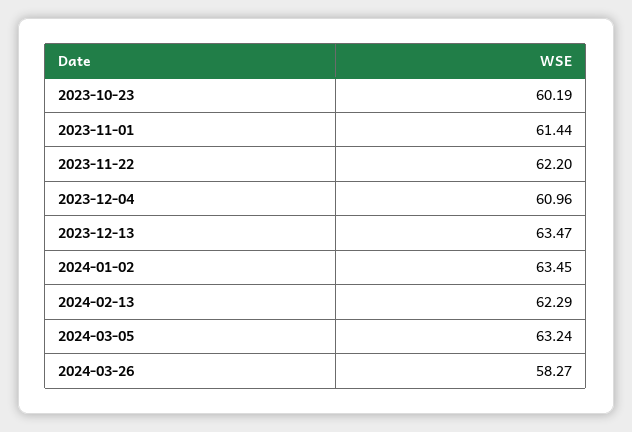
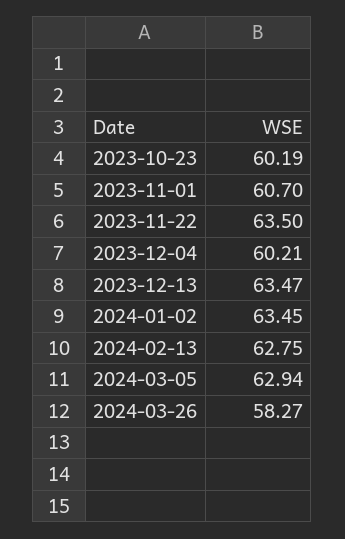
2023-11-01: 61.44 -> 60.7
2023-11-22: 62.2 -> 63.5
2023-12-04: 60.96 -> 60.21
2024-02-13: 62.29 -> 62.75
2024-03-05: 63.24 -> 62.94

